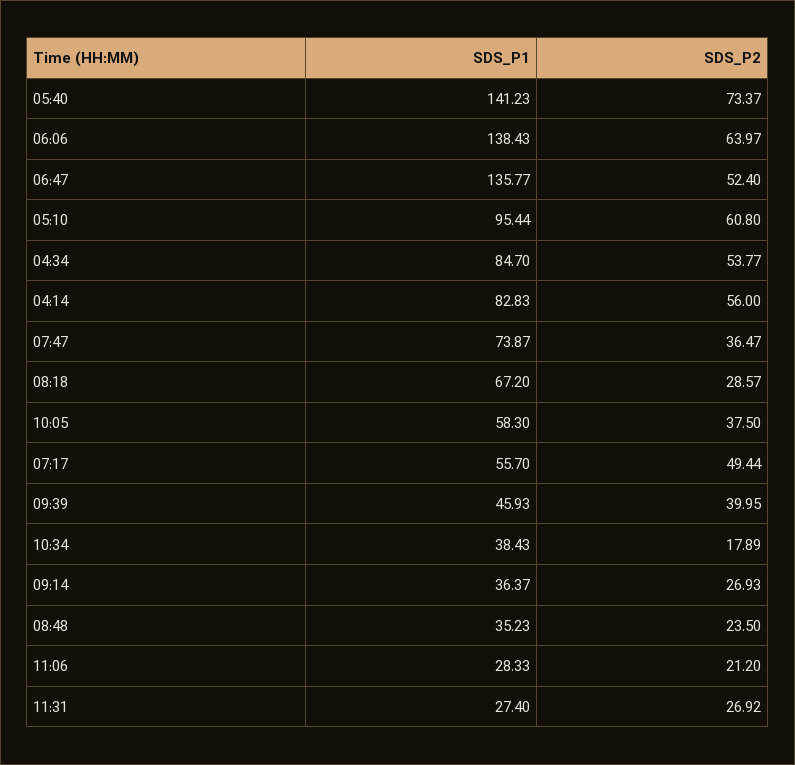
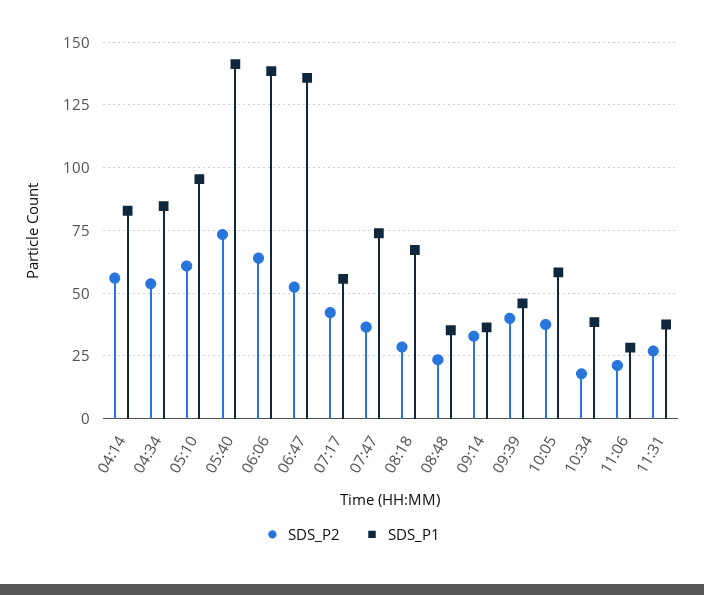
SDS_P2, 07:17: 49.44 -> 42.5
SDS_P2, 09:14: 26.93 -> 32.5
SDS_P1, 11:31: 27.4 -> 37.5

